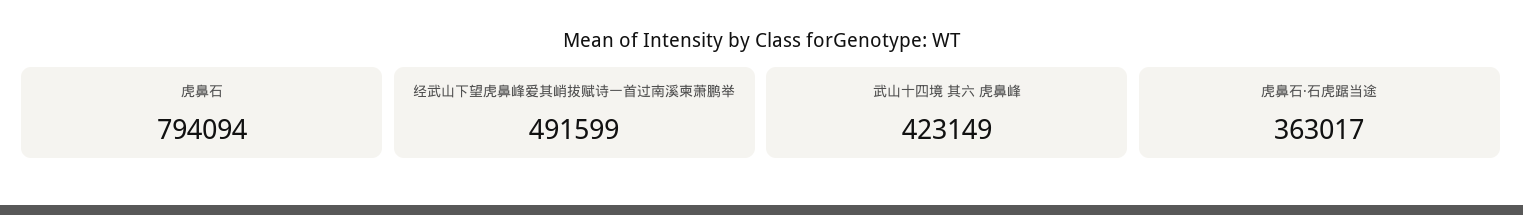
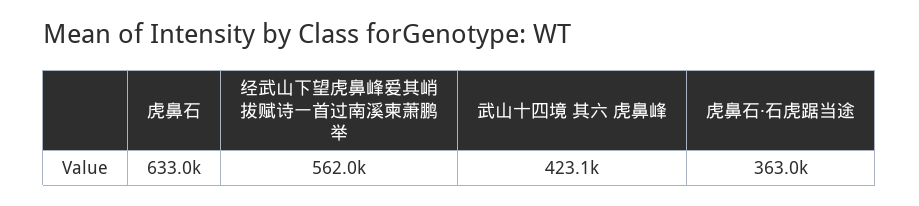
虎鼻石: 794094 -> 633000
经武山下望虎鼻峰爱其峭拔赋诗一首过南溪柬萧鹏举: 491599 -> 562000

